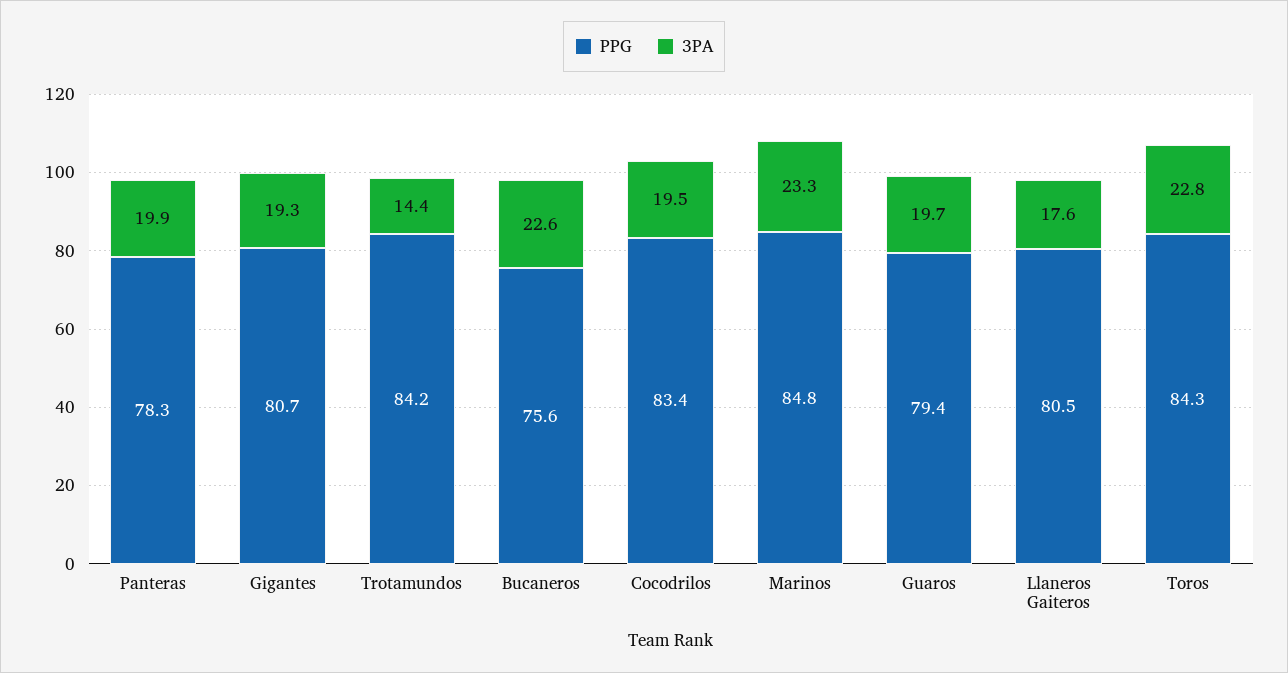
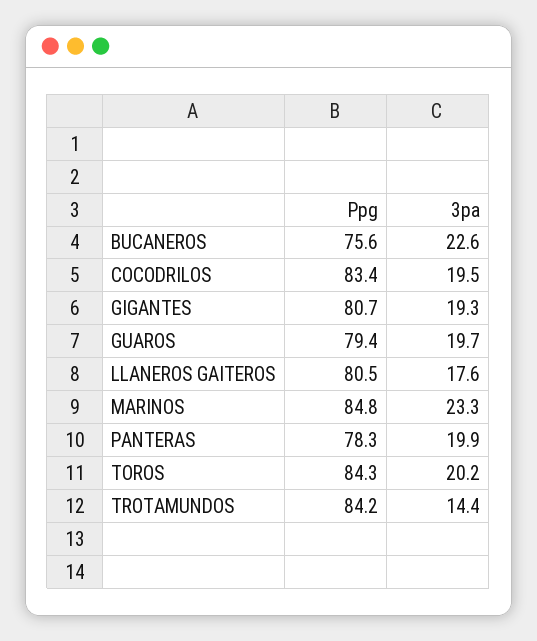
3PA, Toros: 22.8 -> 20.2

